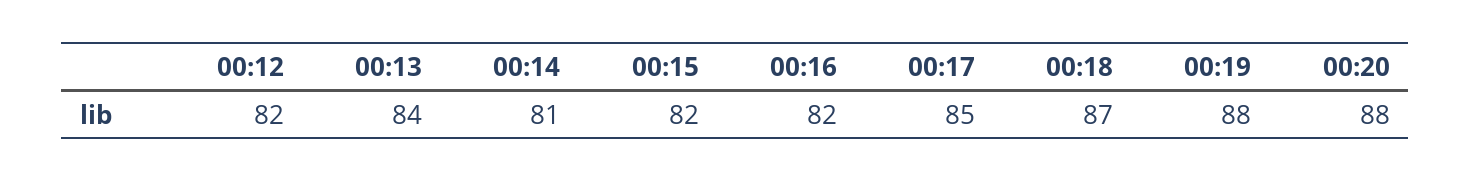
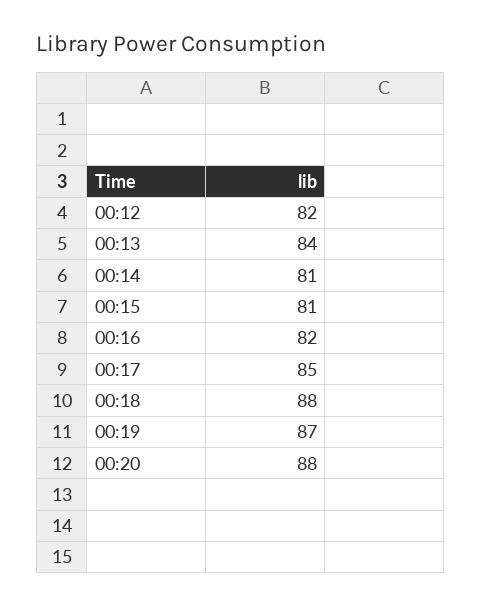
00:15: 82 -> 81
00:18: 87 -> 88
00:19: 88 -> 87

